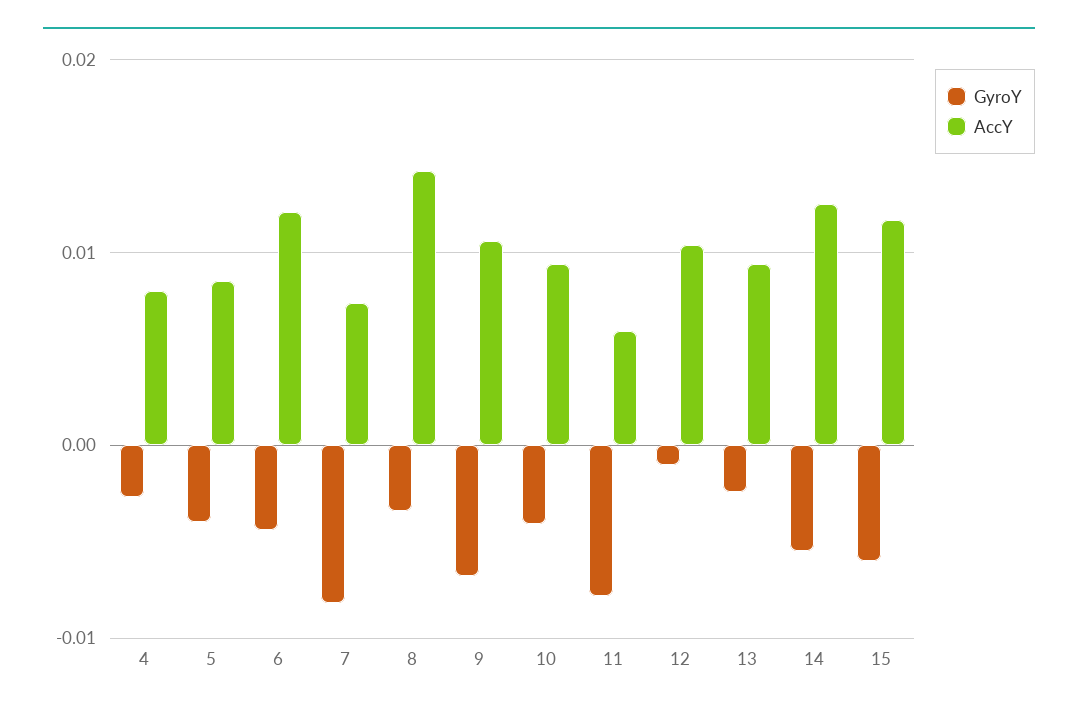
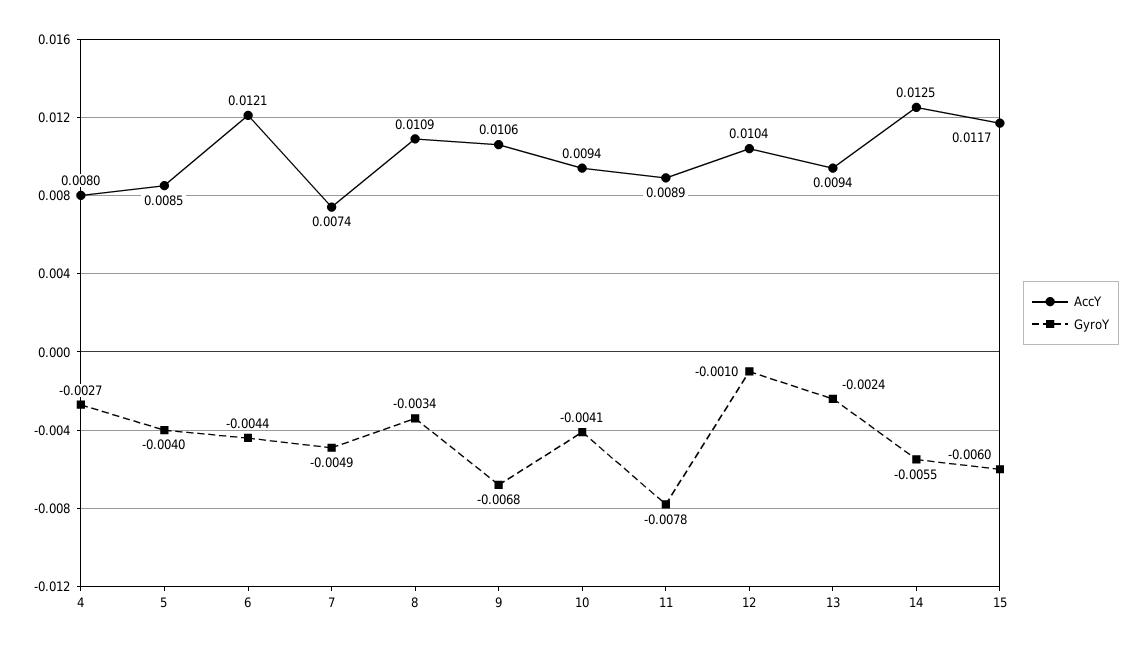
GyroY, 7: -0.008 -> -0.0049
AccY, 8: 0.014 -> 0.0109
AccY, 11: 0.006 -> 0.0089

